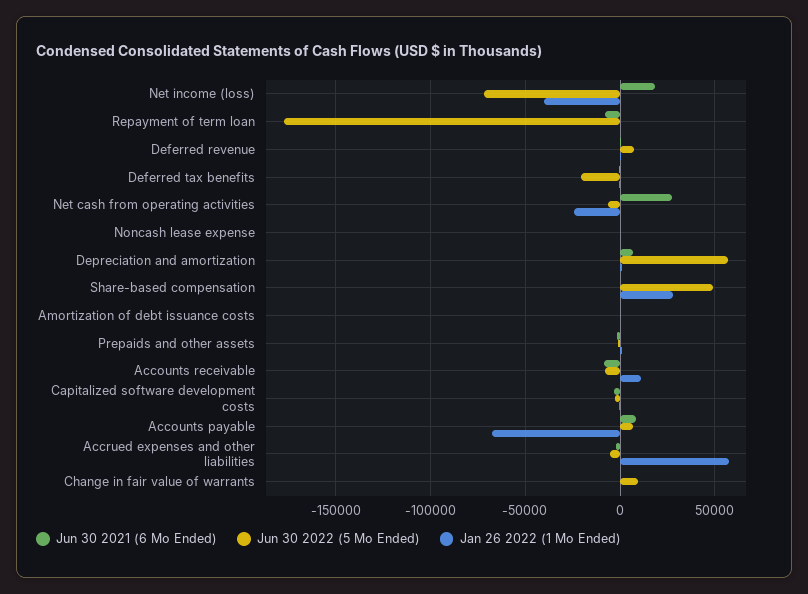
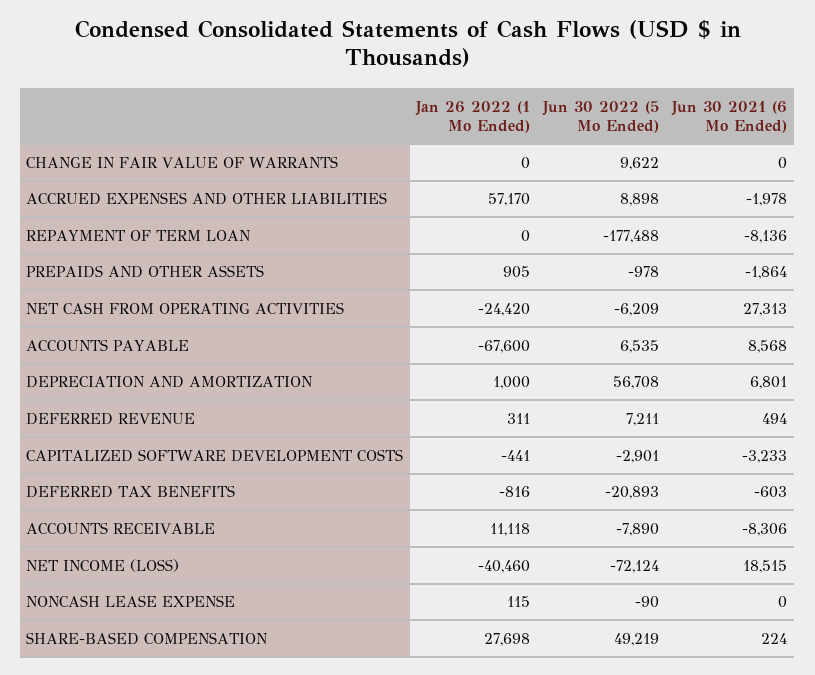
Jun 30 2021 (6 Mo Ended), Amortization of debt issuance costs: 0 -> none
Jun 30 2022 (5 Mo Ended), Amortization of debt issuance costs: 0 -> none
Jan 26 2022 (1 Mo Ended), Amortization of debt issuance costs: 0 -> none
Jun 30 2022 (5 Mo Ended), Accrued expenses and other liabilities: -5000 -> 8898

